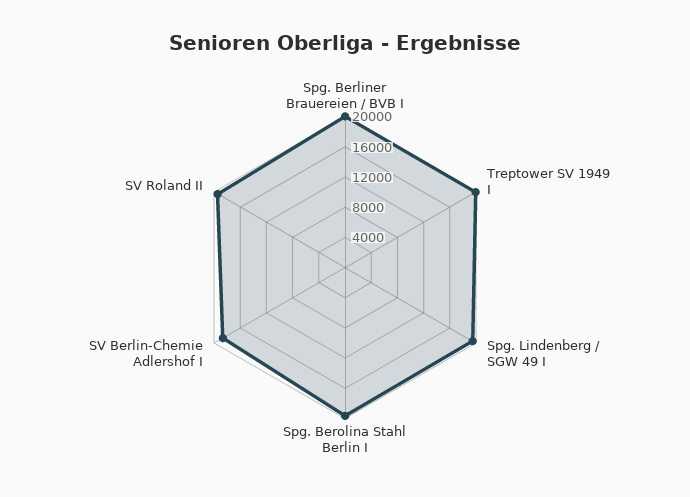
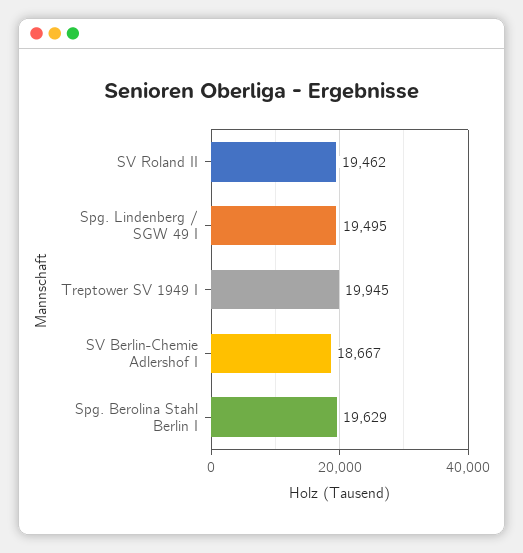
Spg. Berliner Brauereien / BVB I: 20000 -> none

